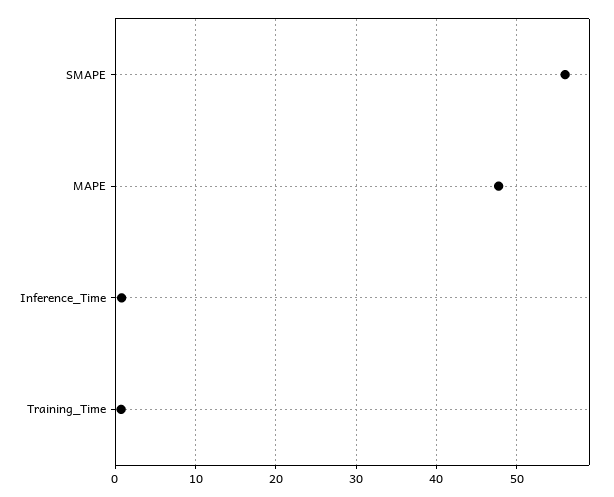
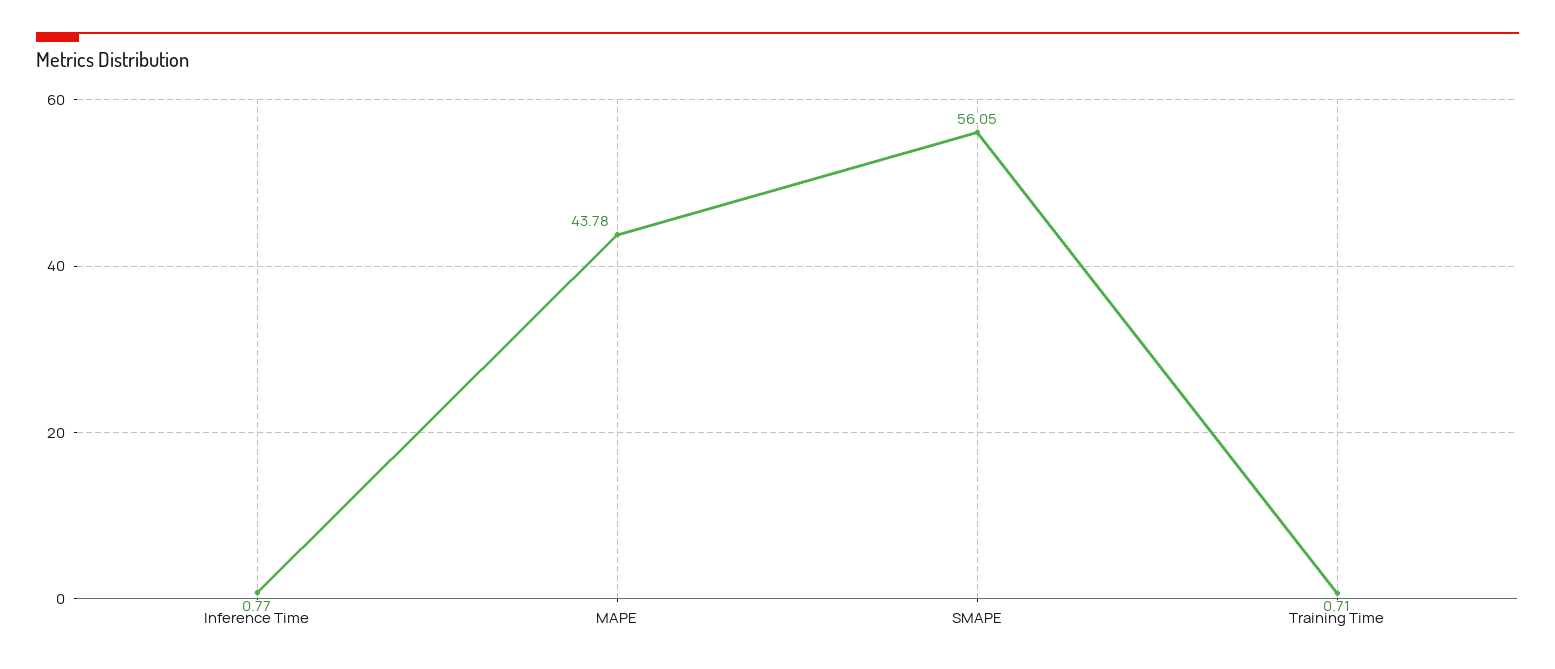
MAPE: 48 -> 43.78

